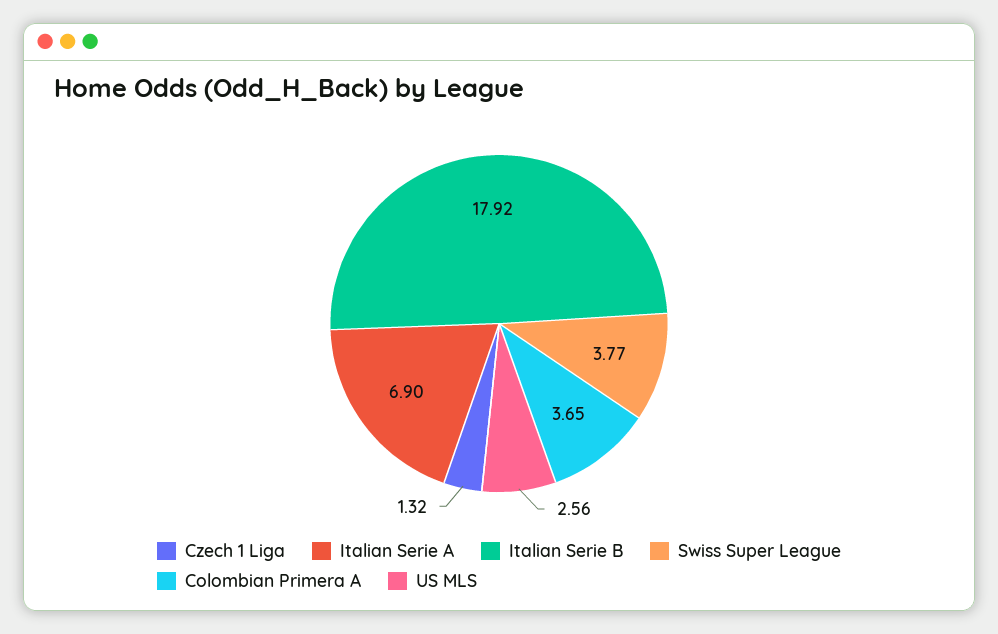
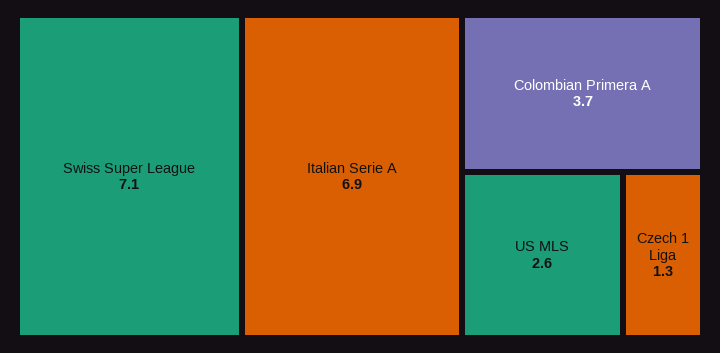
Italian Serie B: 17.92 -> none
Swiss Super League: 3.77 -> 7.1

